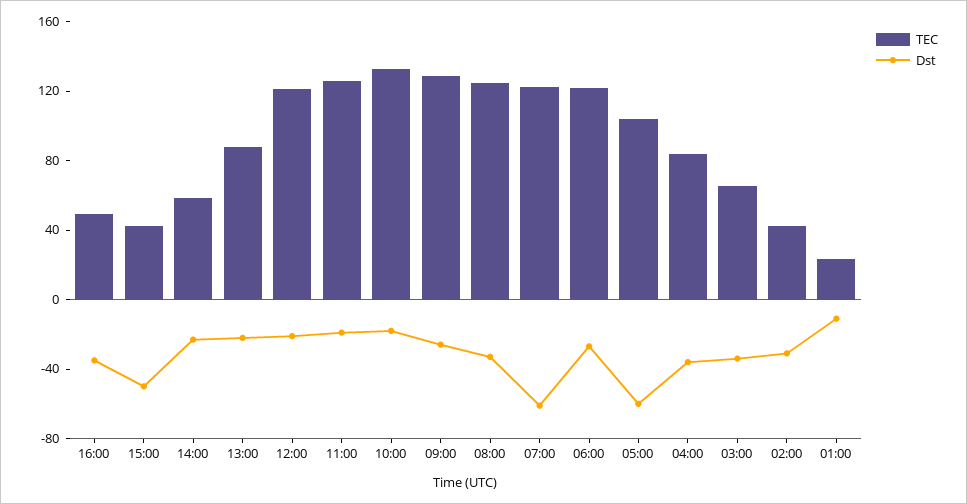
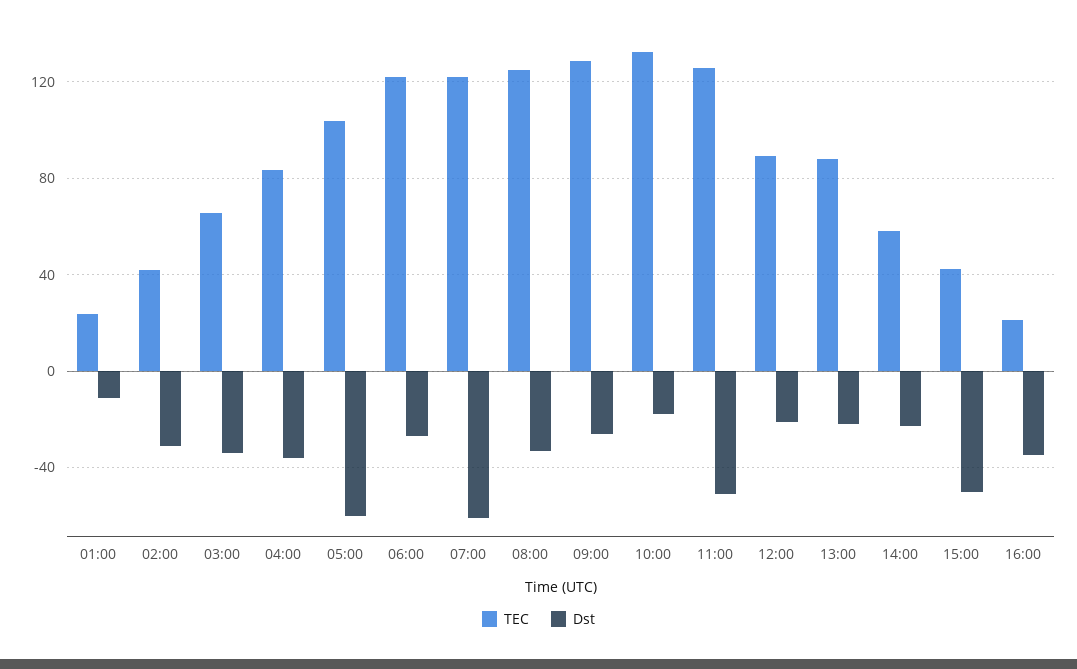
TEC, 16:00: 50 -> 20
TEC, 12:00: 120 -> 90
Dst, 11:00: -20 -> -50

